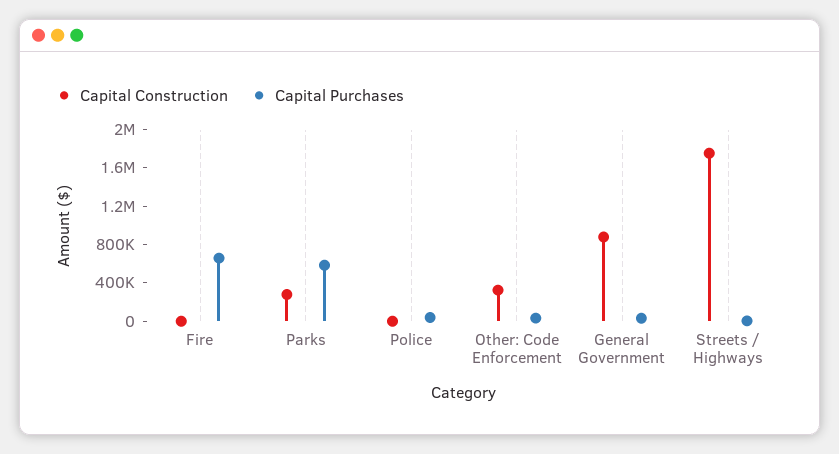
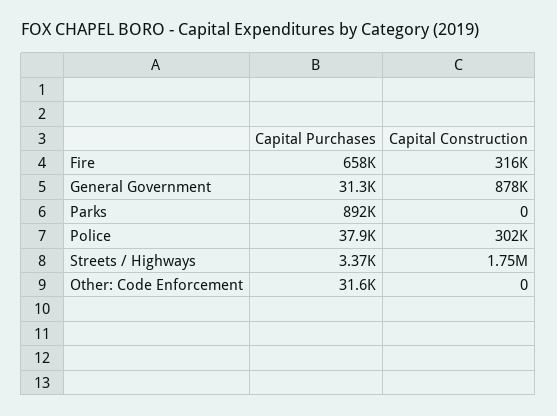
Capital Construction, Fire: 0 -> 316000
Capital Construction, Parks: 300000 -> 0
Capital Purchases, Parks: 600000 -> 892000
Capital Construction, Police: 0 -> 302000
Capital Construction, Other: Code Enforcement: 300000 -> 0

